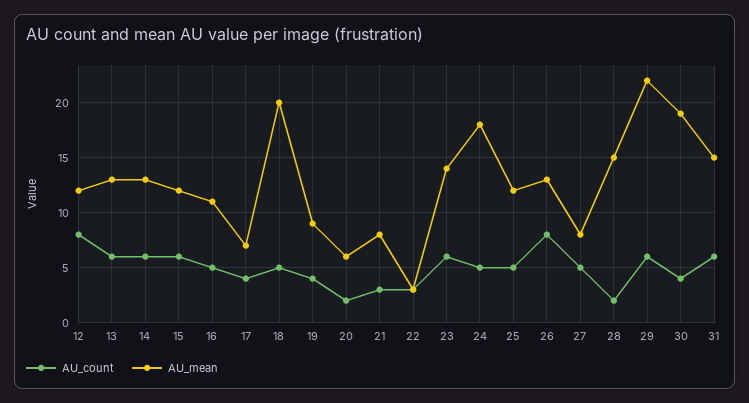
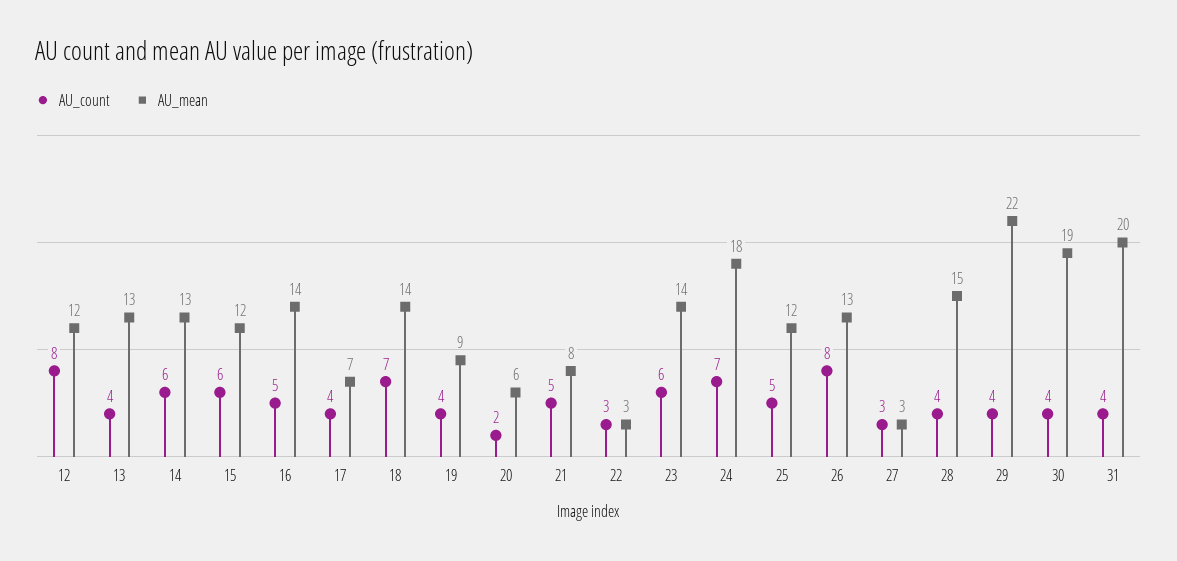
AU_count, 13: 6 -> 4
AU_mean, 16: 11 -> 14
AU_count, 18: 5 -> 7
AU_mean, 18: 20 -> 14
AU_count, 21: 3 -> 5
AU_count, 24: 5 -> 7
AU_count, 27: 5 -> 3
AU_mean, 27: 8 -> 3
AU_count, 28: 2 -> 4
AU_count, 29: 6 -> 4
AU_count, 31: 6 -> 4
AU_mean, 31: 15 -> 20

